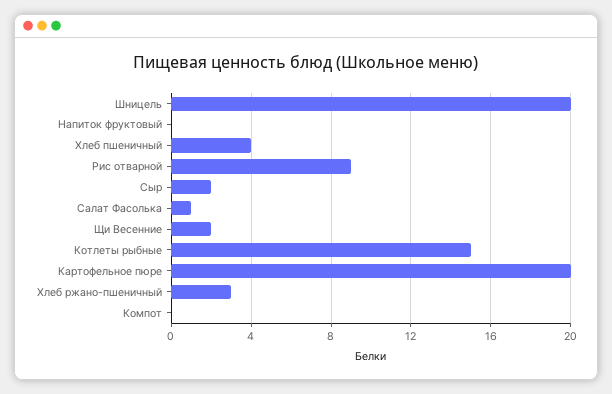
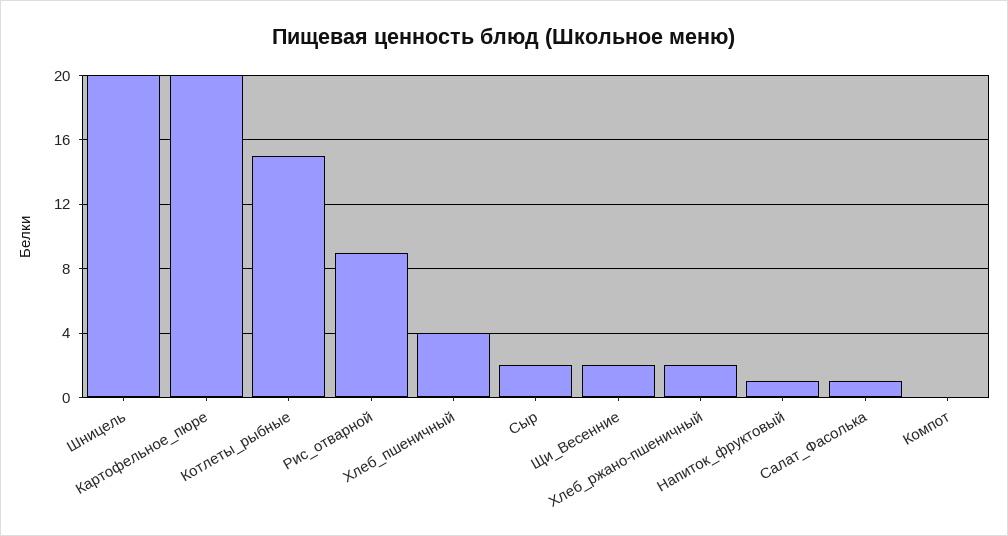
Напиток фруктовый: 0 -> 1
Хлеб ржано-пшеничный: 3 -> 2

